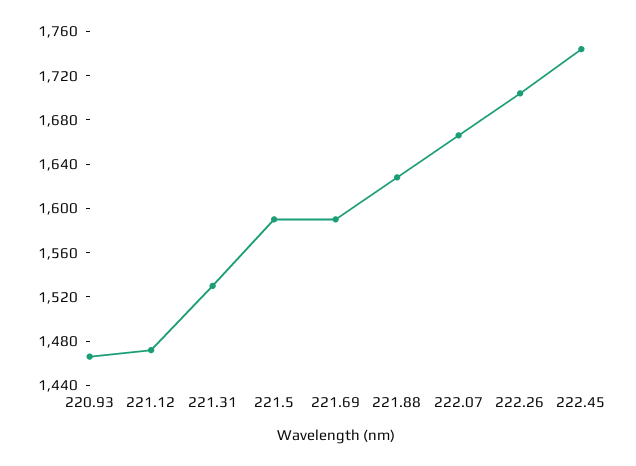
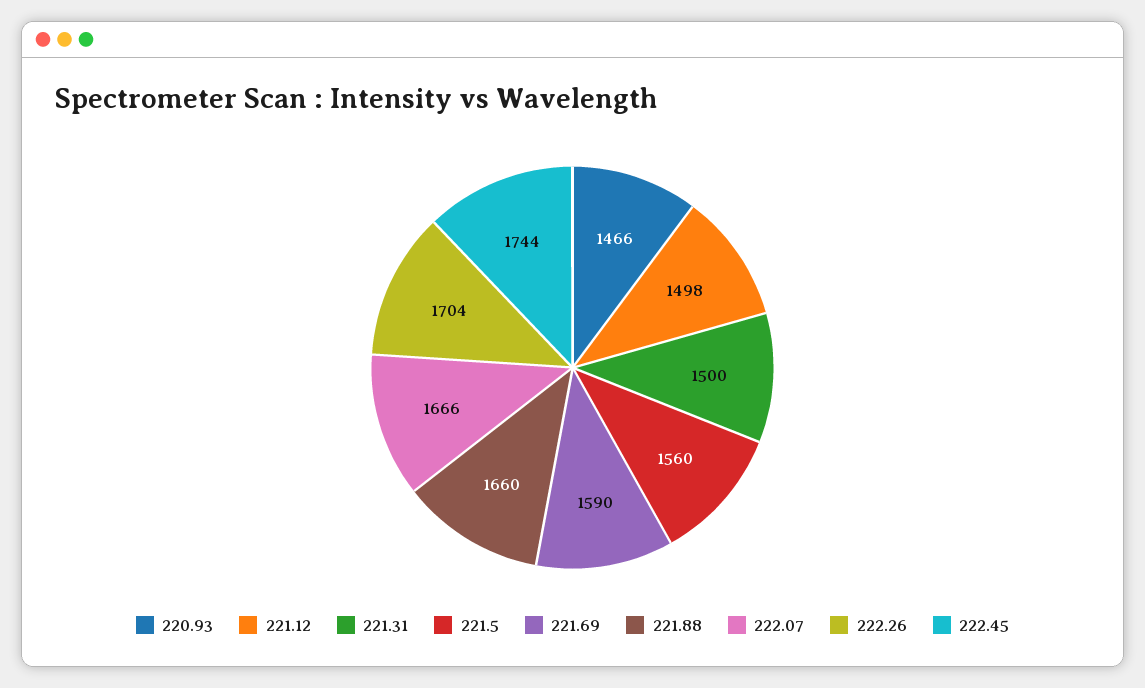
221.12: 1470 -> 1498
221.31: 1530 -> 1500
221.5: 1590 -> 1560
221.88: 1630 -> 1660

